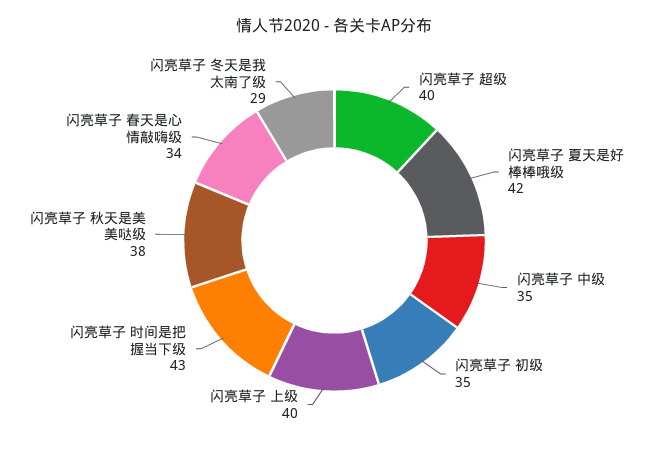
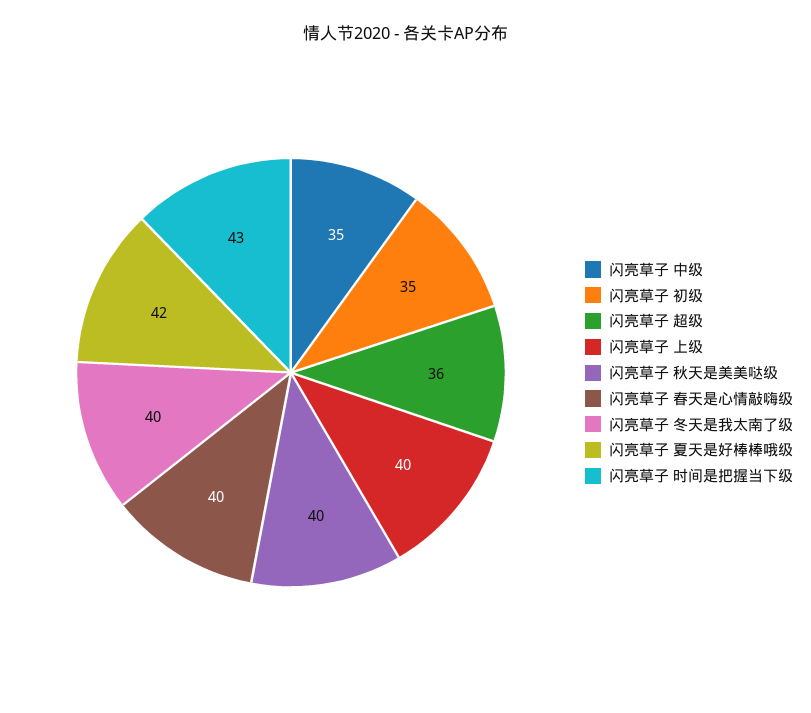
闪亮草子 超级: 40 -> 36
闪亮草子 秋天是美美哒级: 38 -> 40
闪亮草子 春天是心情敲嗨级: 34 -> 40
闪亮草子 冬天是我太南了级: 29 -> 40

